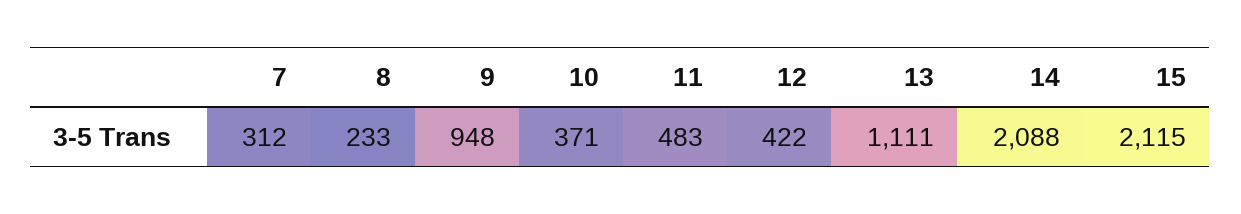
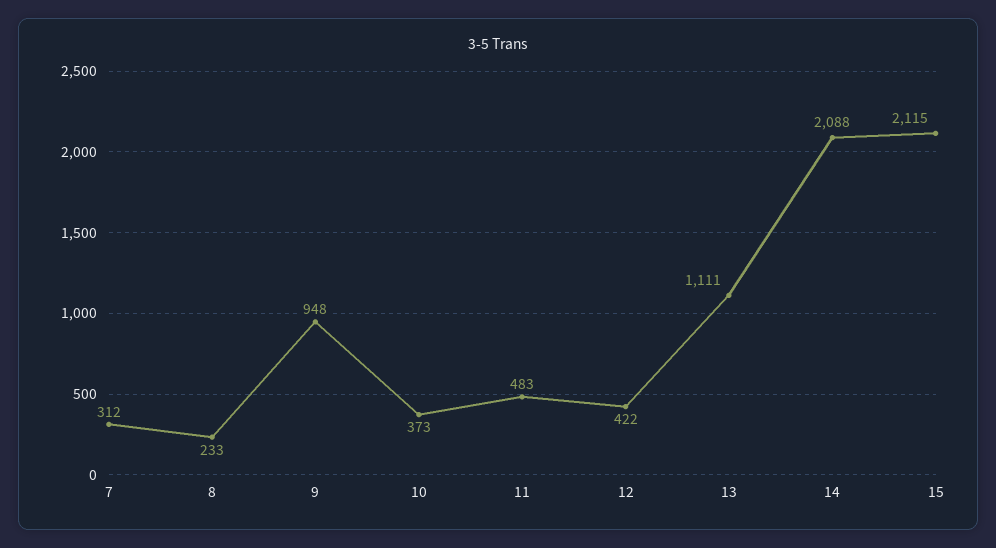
10: 371 -> 373

